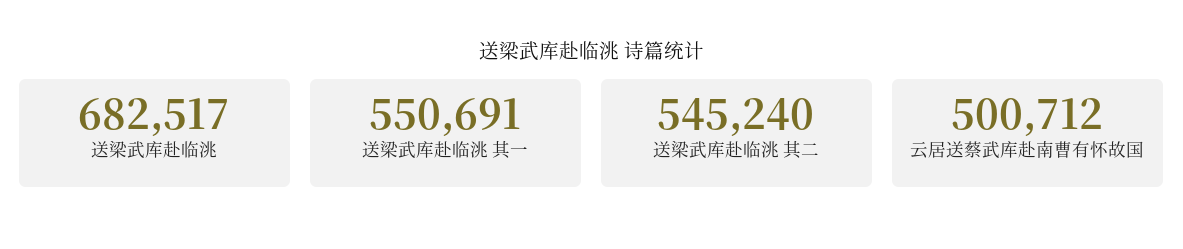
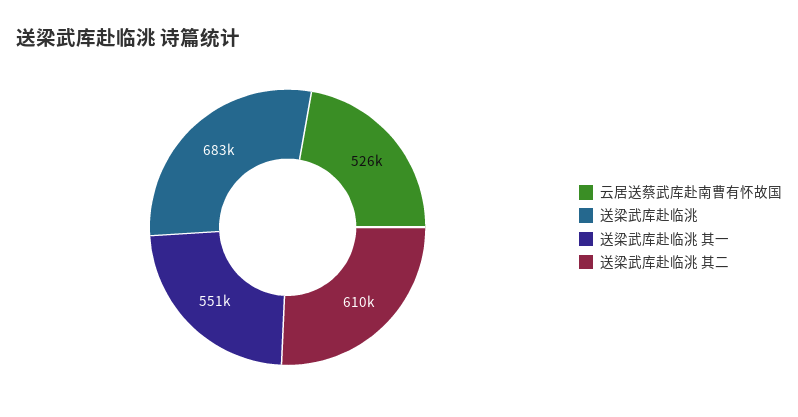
送梁武库赴临洮 其二: 545240 -> 610000
云居送蔡武库赴南曹有怀故国: 500712 -> 526000

